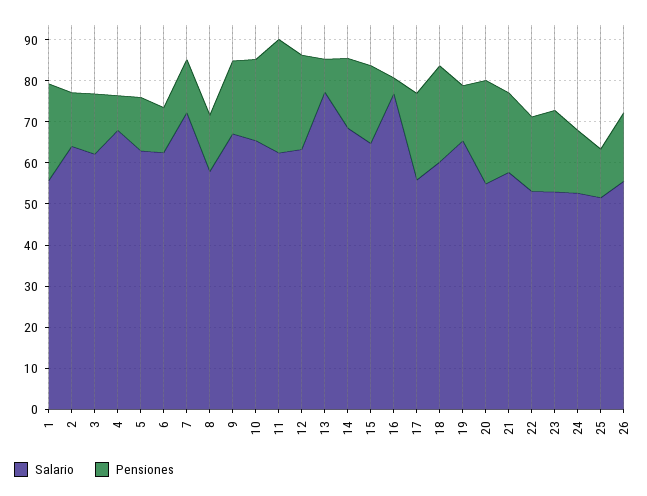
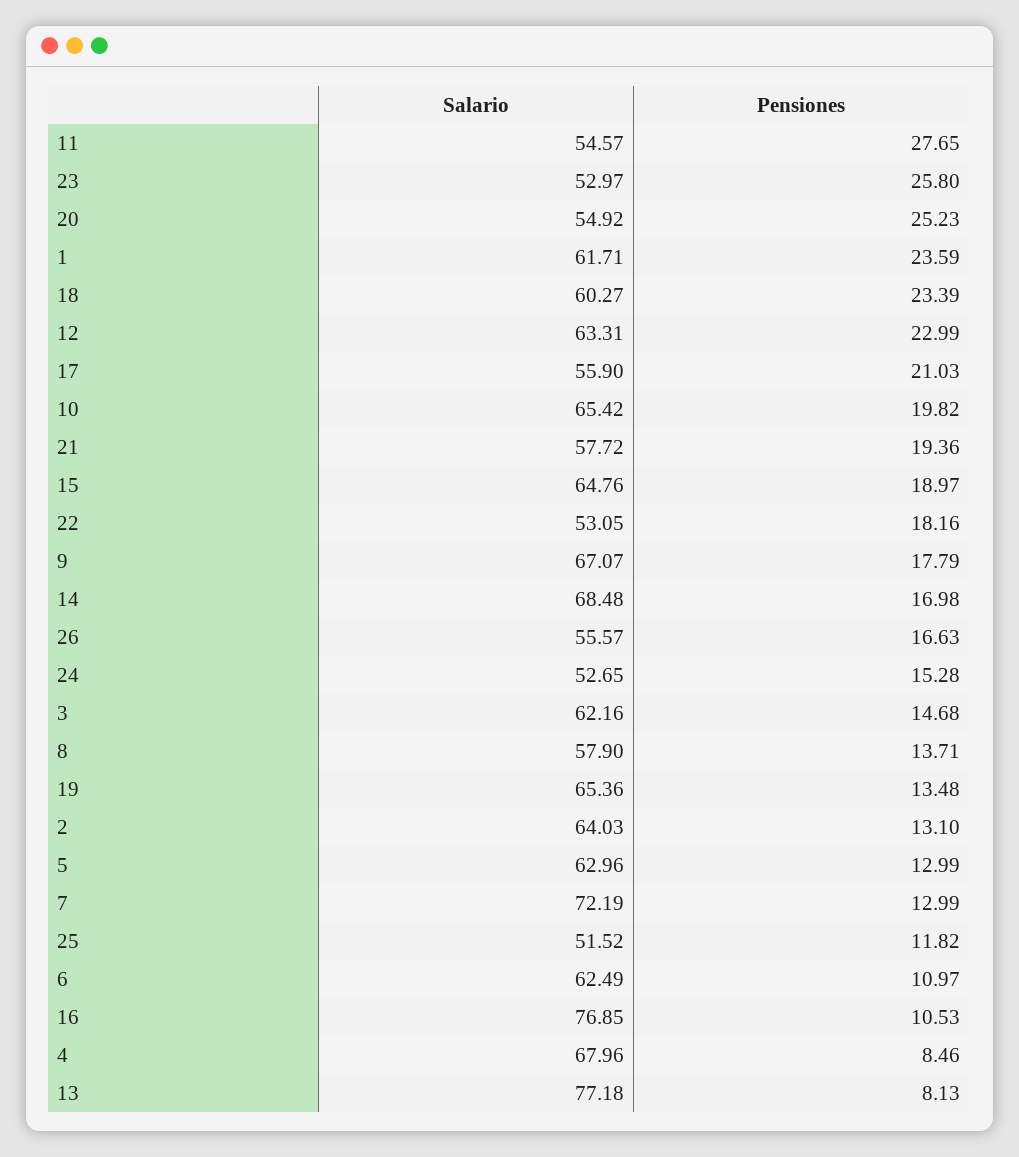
Salario, 1: 56 -> 61.71
Salario, 11: 62 -> 54.57
Pensiones, 16: 4 -> 10.53
Pensiones, 23: 20 -> 25.8

